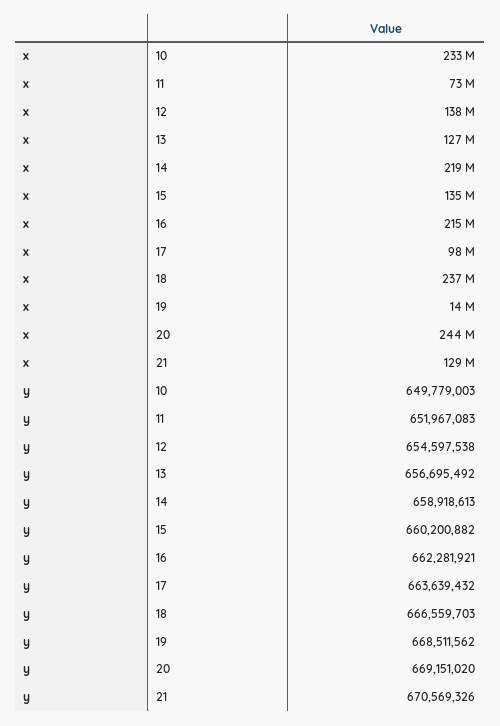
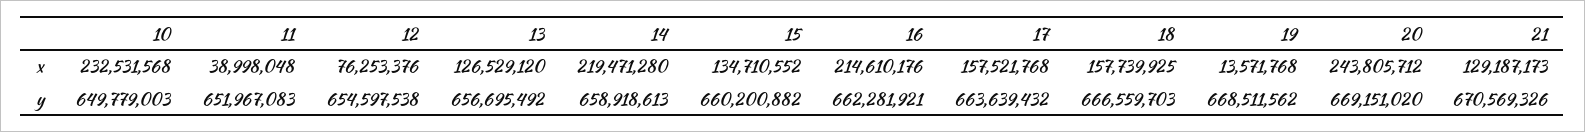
x, 11: 73000000 -> 38998048
x, 12: 138000000 -> 76253376
x, 17: 98000000 -> 157521768
x, 18: 237000000 -> 157739925

